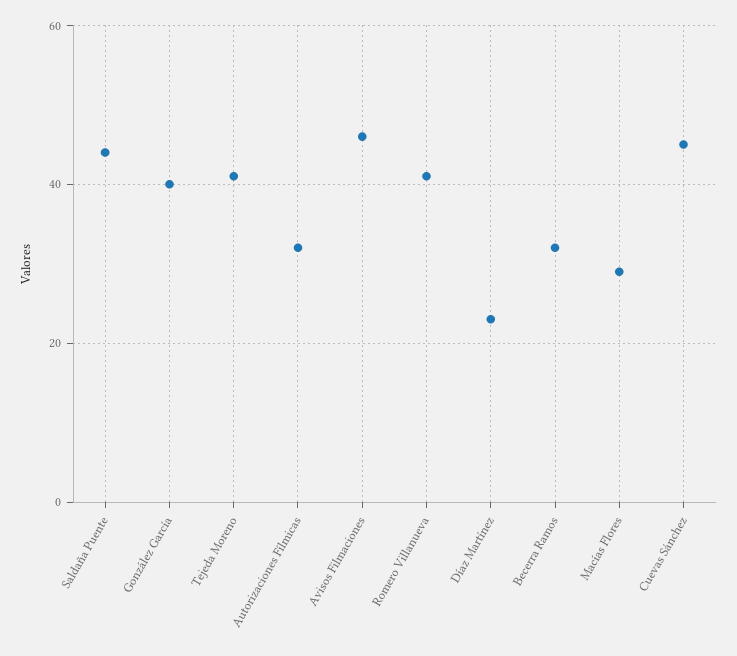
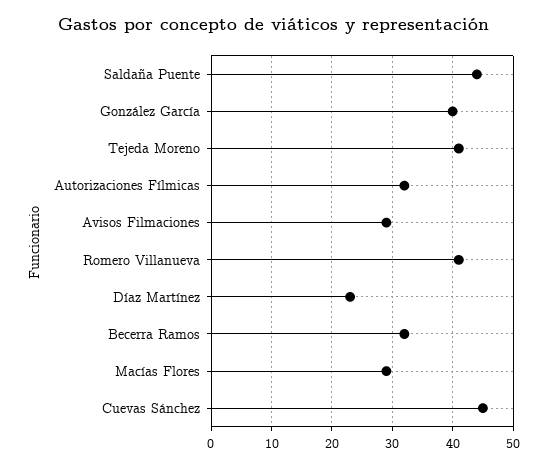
Avisos Filmaciones: 45 -> 29

